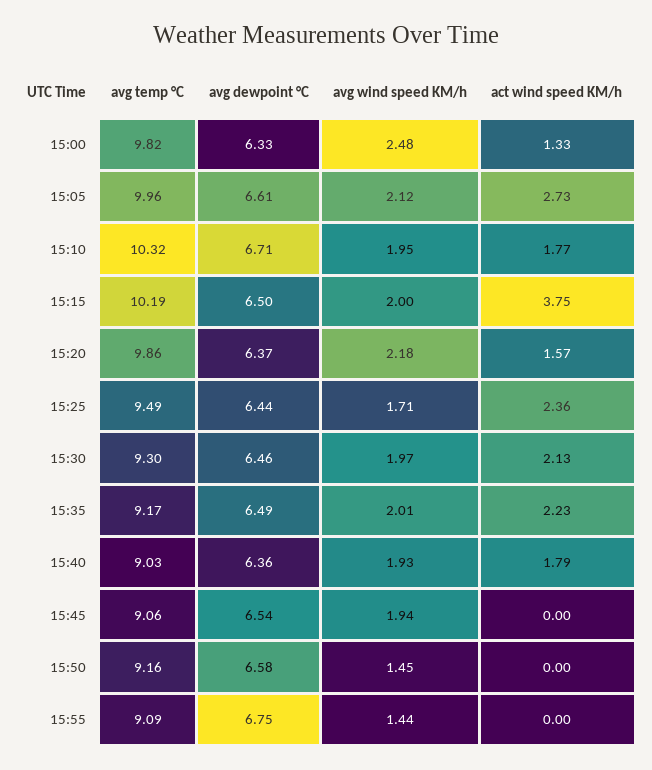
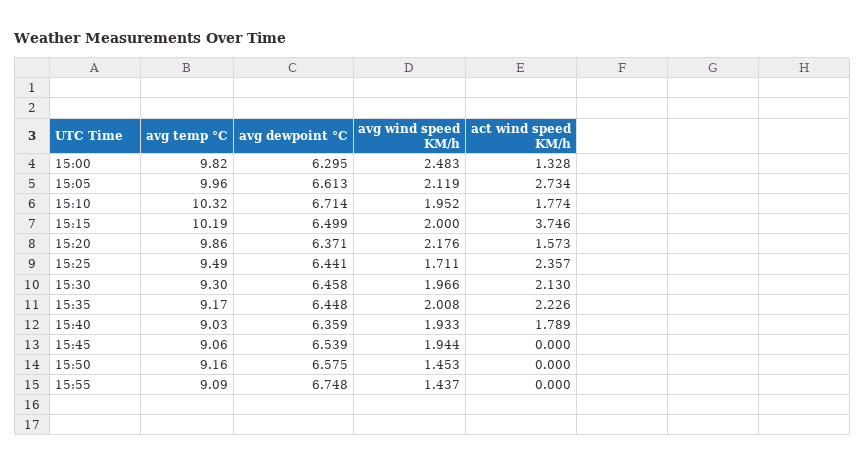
avg dewpoint °C, 15:00: 6.33 -> 6.295
avg dewpoint °C, 15:35: 6.49 -> 6.448

